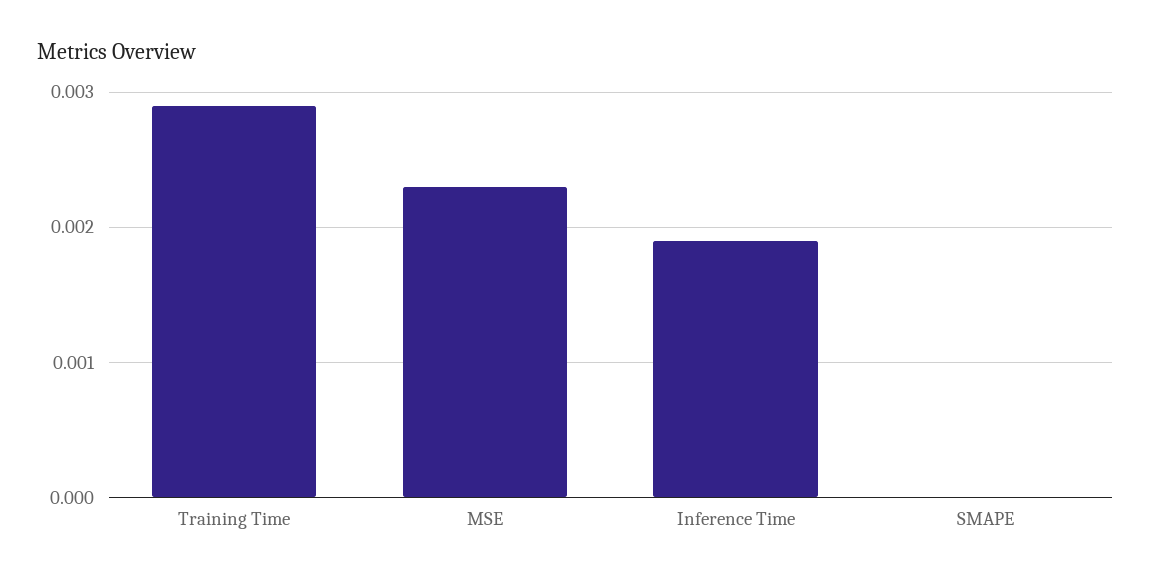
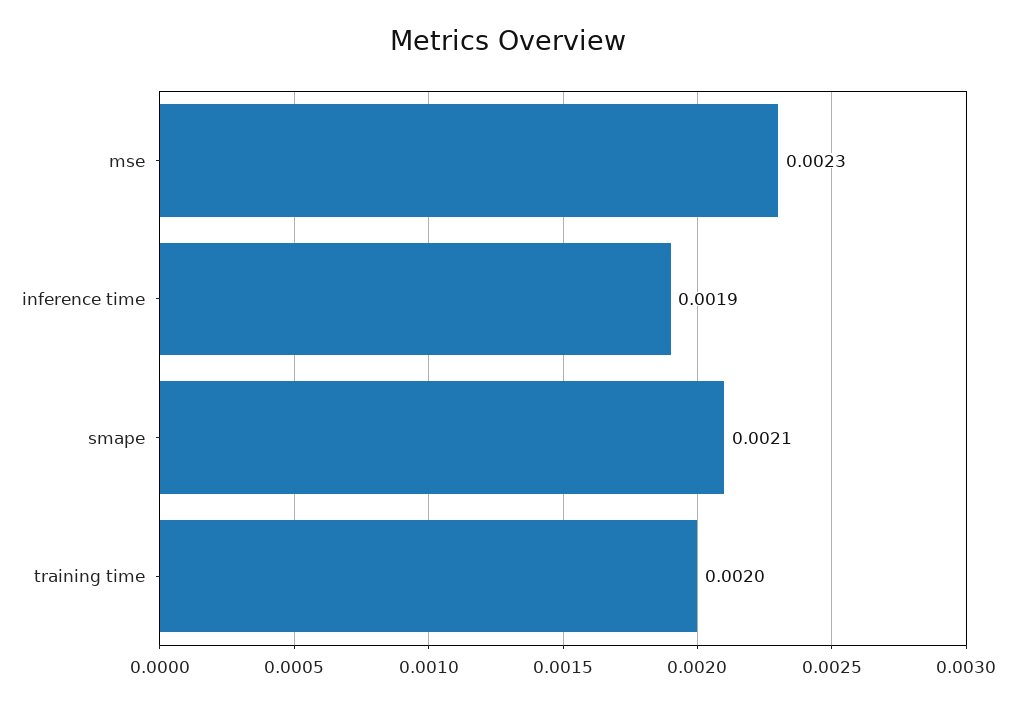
Training Time: 0.0029 -> 0.002
SMAPE: 0 -> 0.0021

